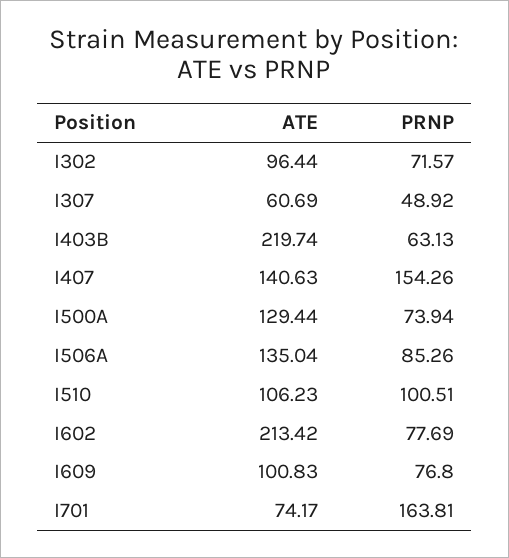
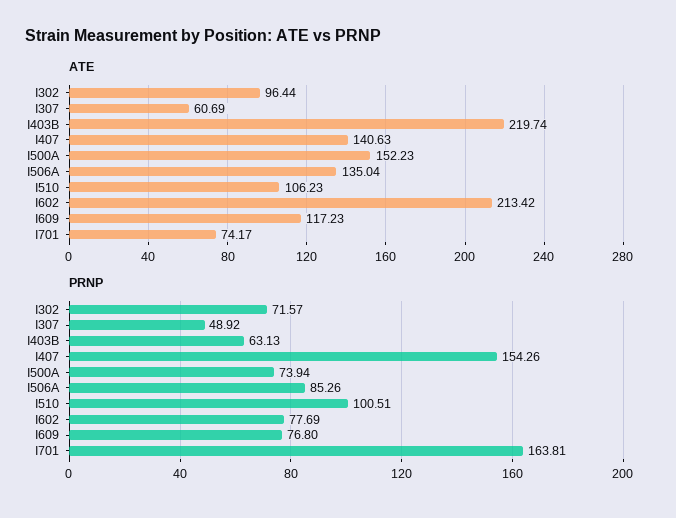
ATE, I500A: 129.44 -> 152.23
ATE, I609: 100.83 -> 117.23

